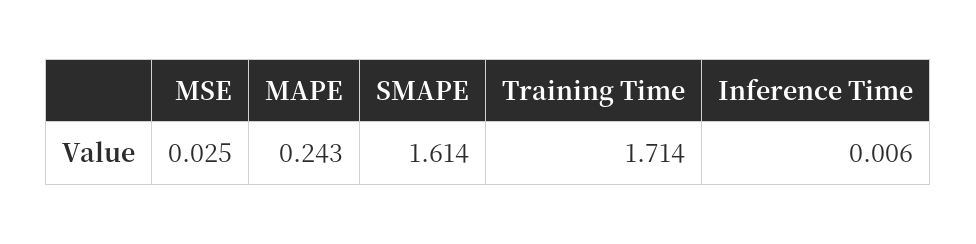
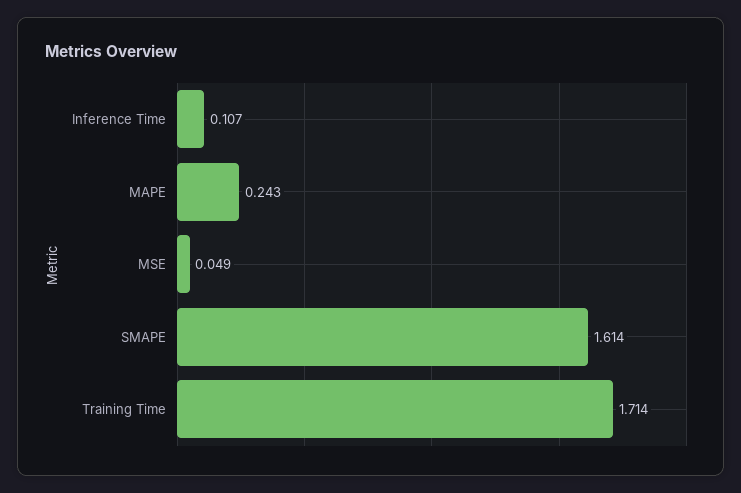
MSE: 0.025 -> 0.049
Inference Time: 0.006 -> 0.107

